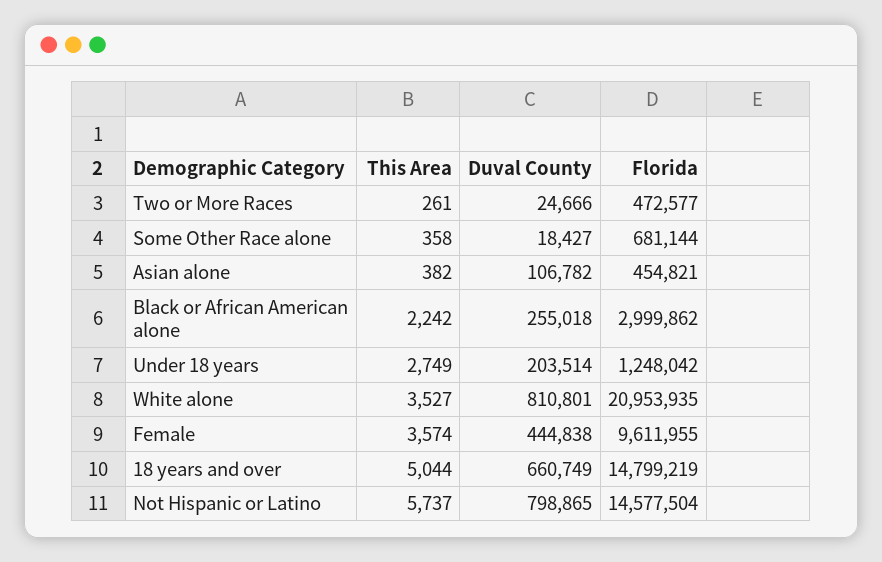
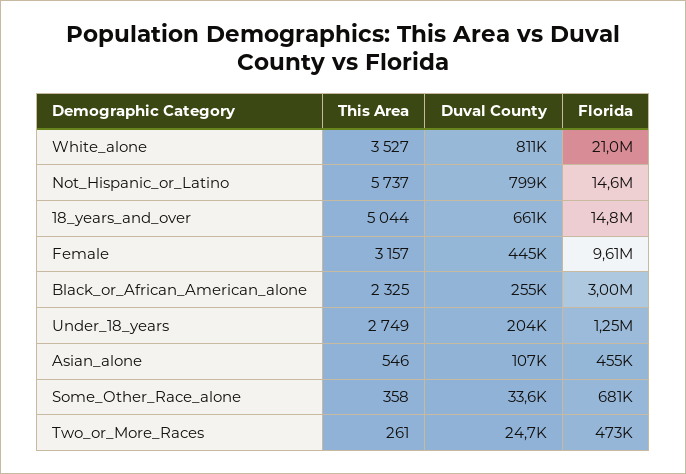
Duval County, Some Other Race alone: 18427 -> 33600
This Area, Asian alone: 382 -> 546
This Area, Black or African American alone: 2242 -> 2325
This Area, Female: 3574 -> 3157

